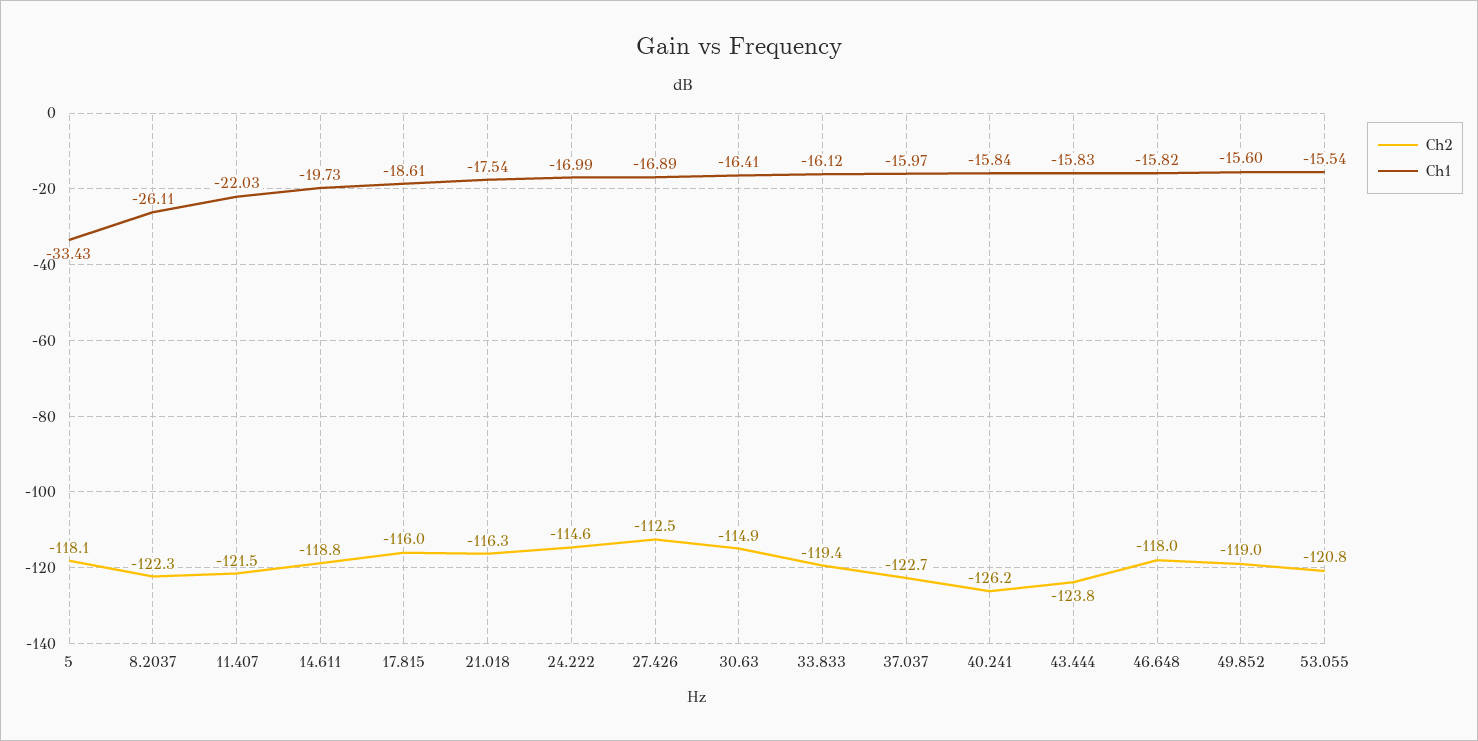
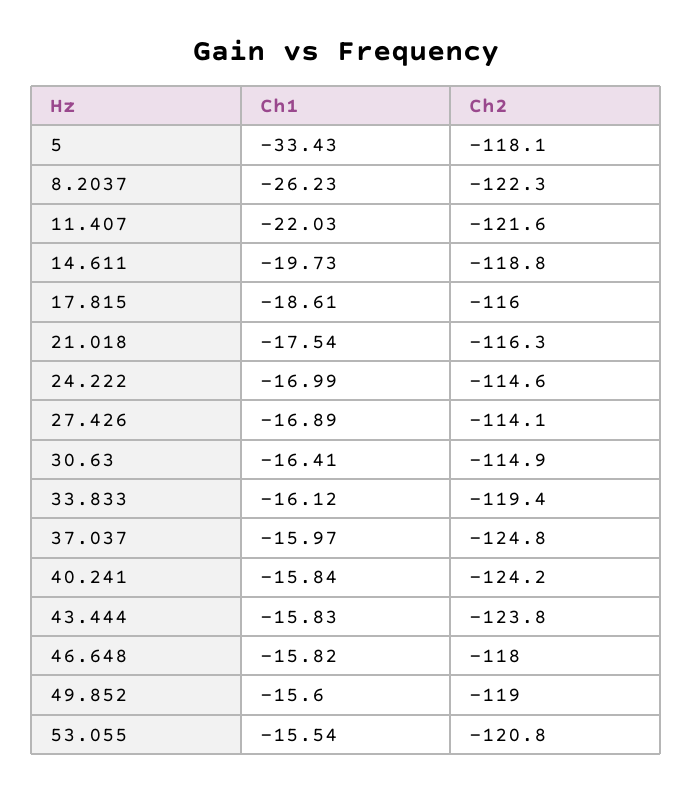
Ch1, 8.2037: -26.11 -> -26.23
Ch2, 11.407: -121.5 -> -121.6
Ch2, 27.426: -112.5 -> -114.1
Ch2, 37.037: -122.7 -> -124.8
Ch2, 40.241: -126.2 -> -124.2

